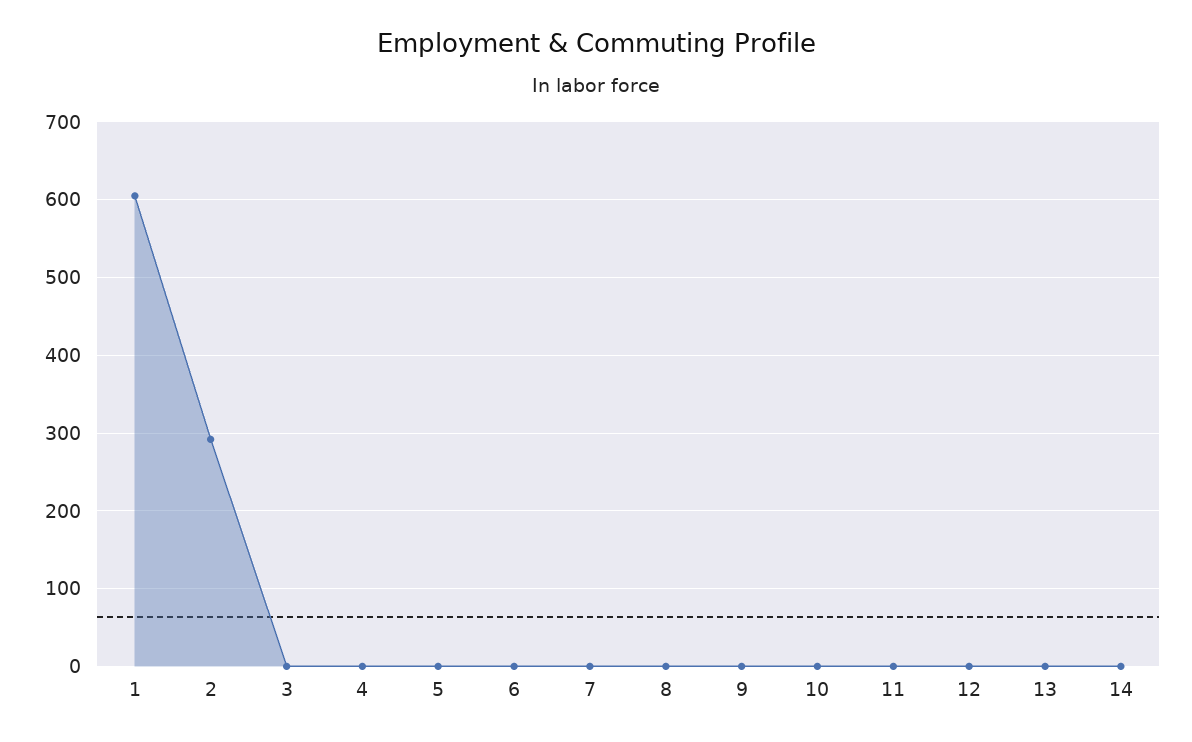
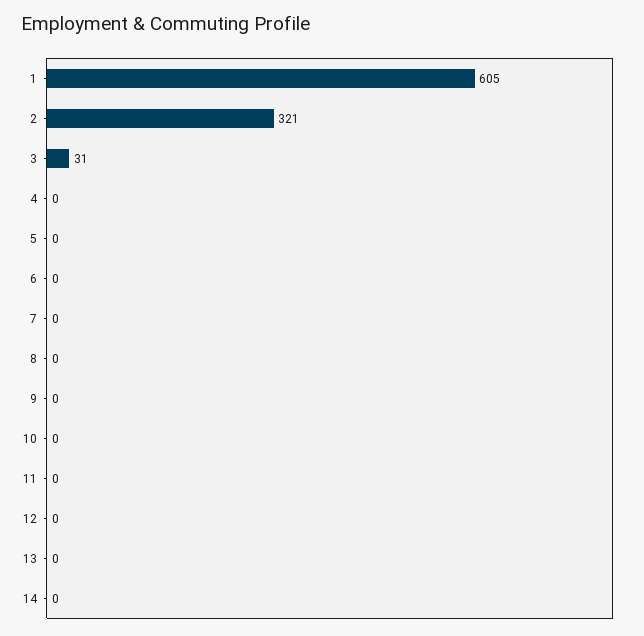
2: 290 -> 321
3: 0 -> 31

